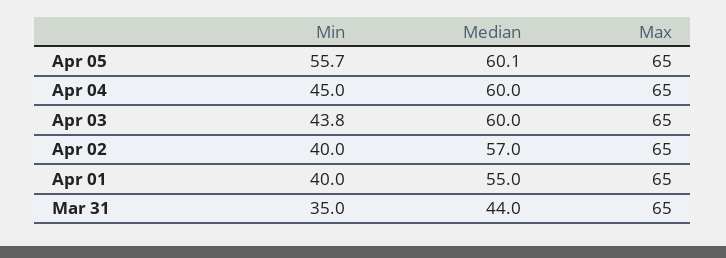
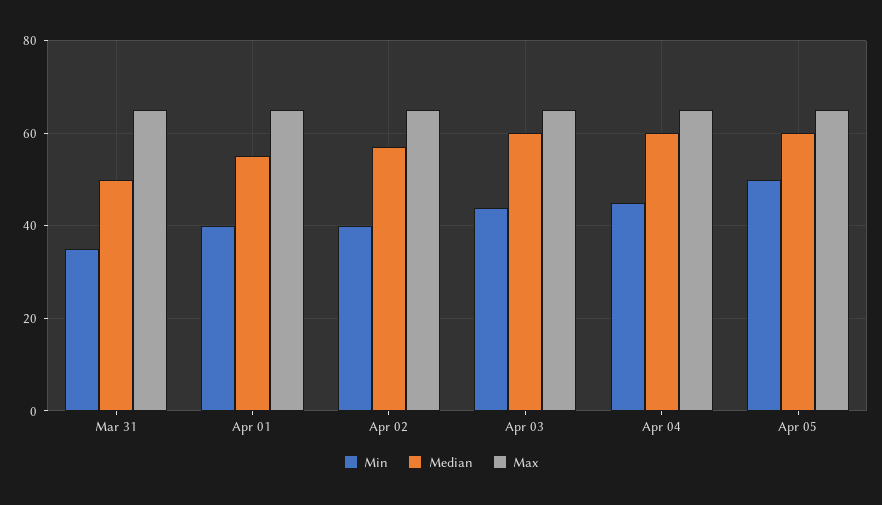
Min, Apr 05: 55.7 -> 50
Median, Mar 31: 44 -> 50

